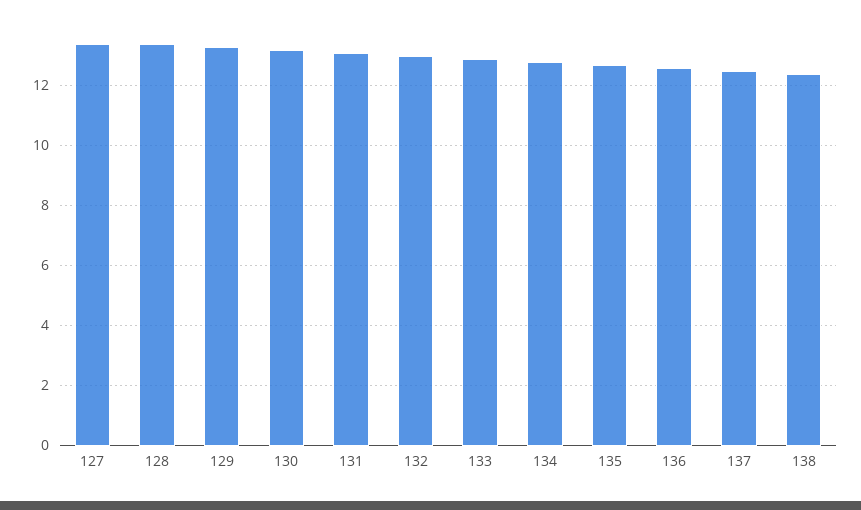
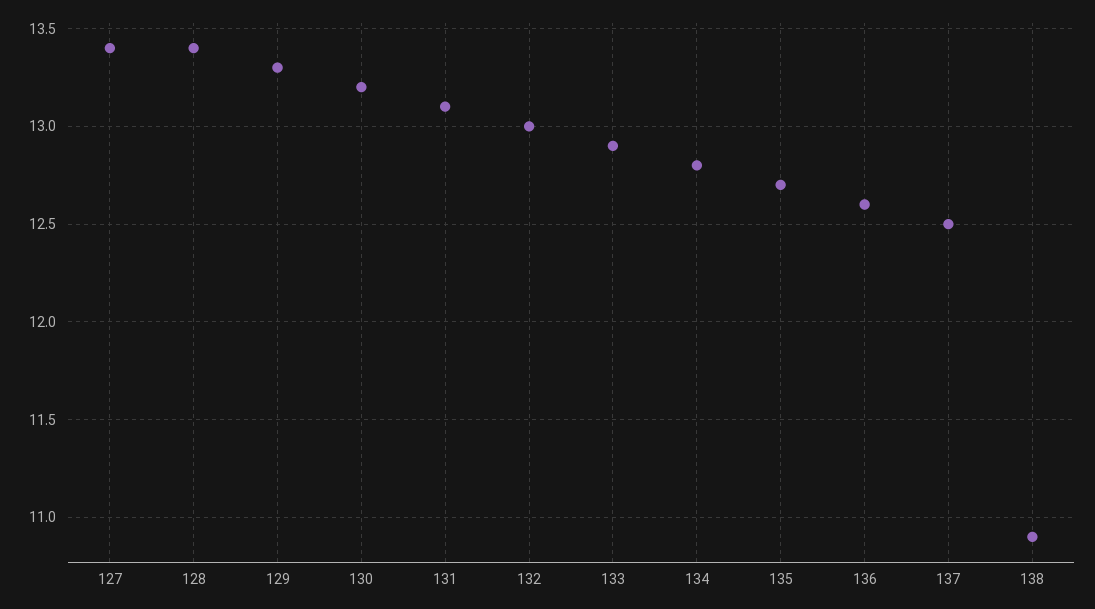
138: 12.5 -> 10.9

